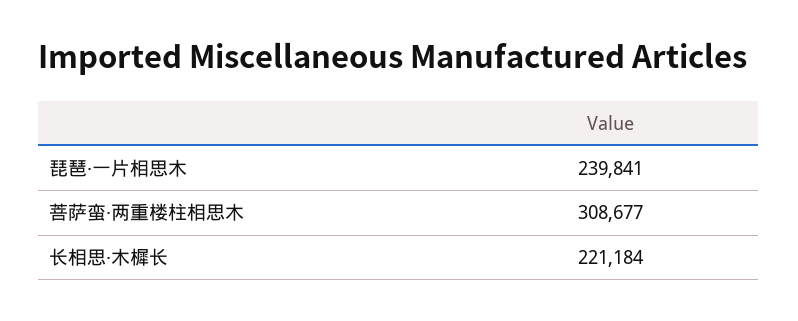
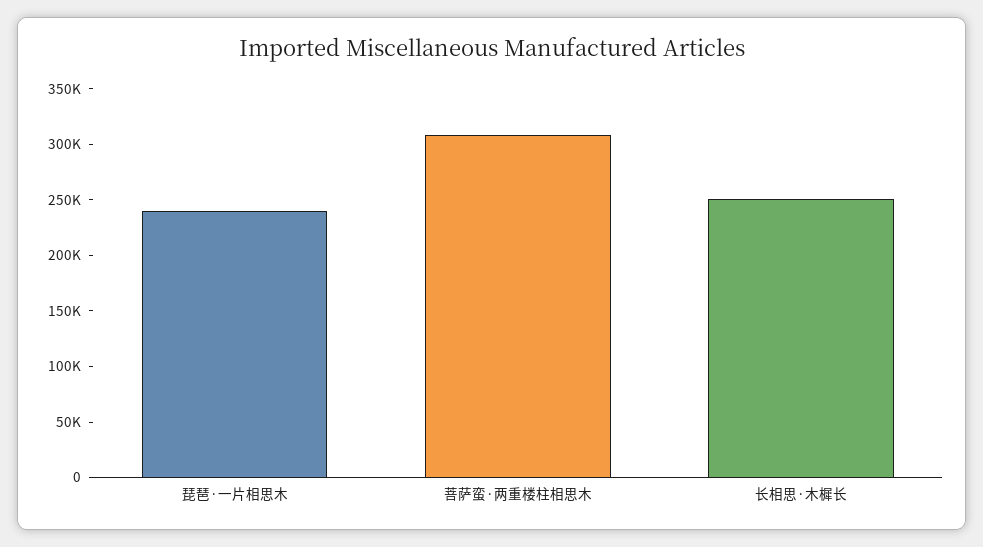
长相思·木樨长: 221184 -> 250000

